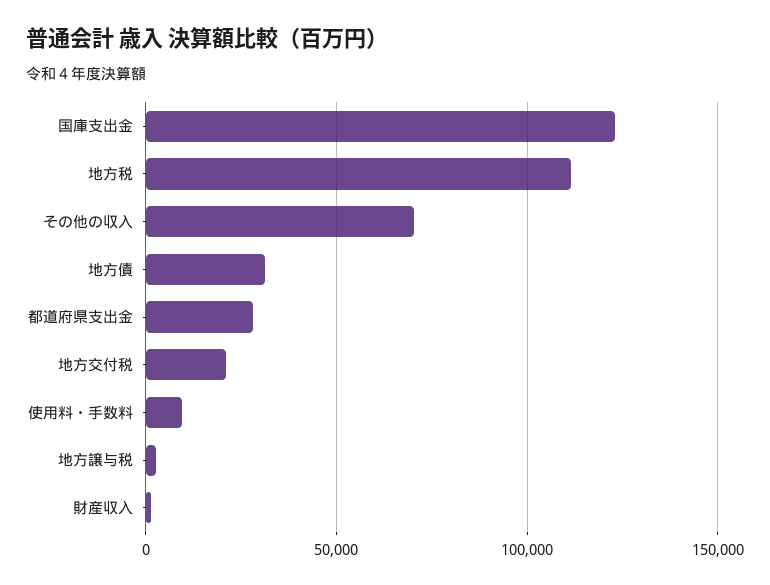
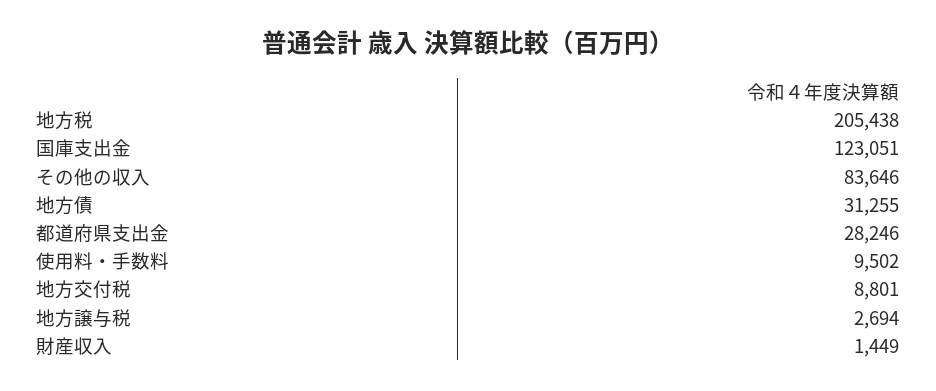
地方税: 110000 -> 205438
その他の収入: 70000 -> 83646
地方交付税: 20000 -> 8801

